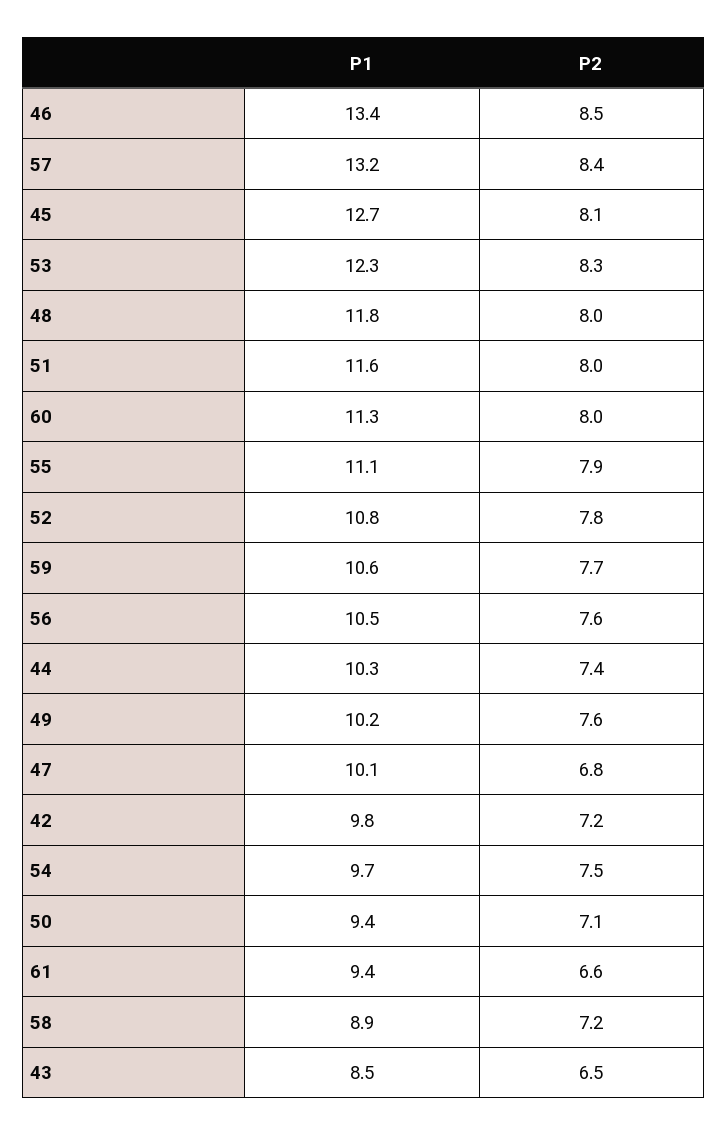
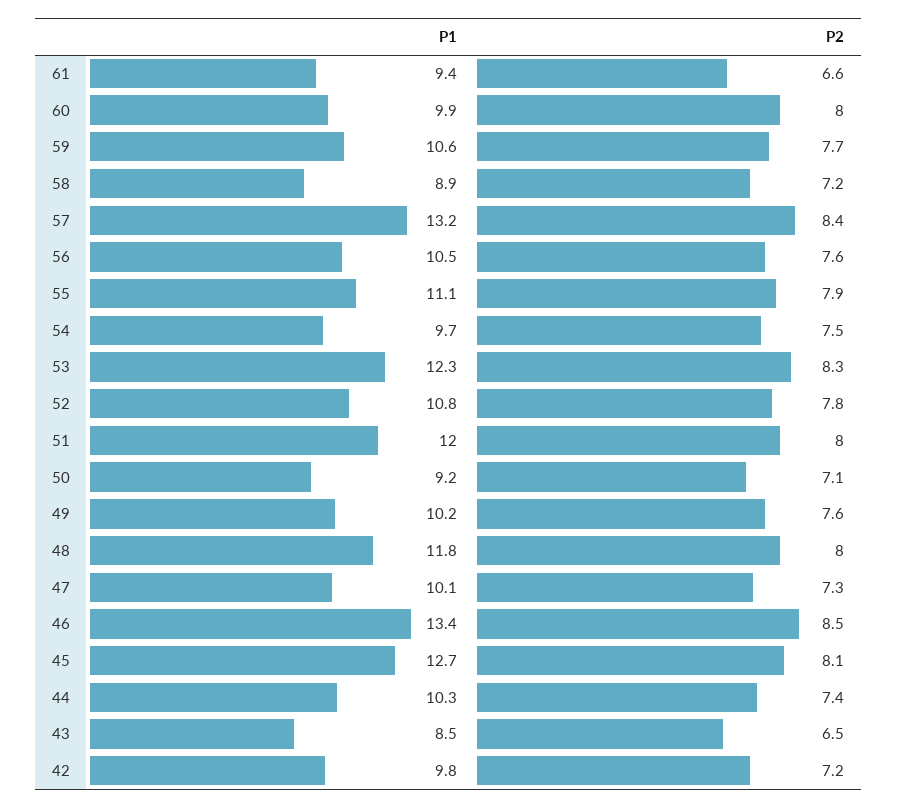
P1, 51: 11.6 -> 12
P1, 60: 11.3 -> 9.9
P2, 47: 6.8 -> 7.3
P1, 50: 9.4 -> 9.2

